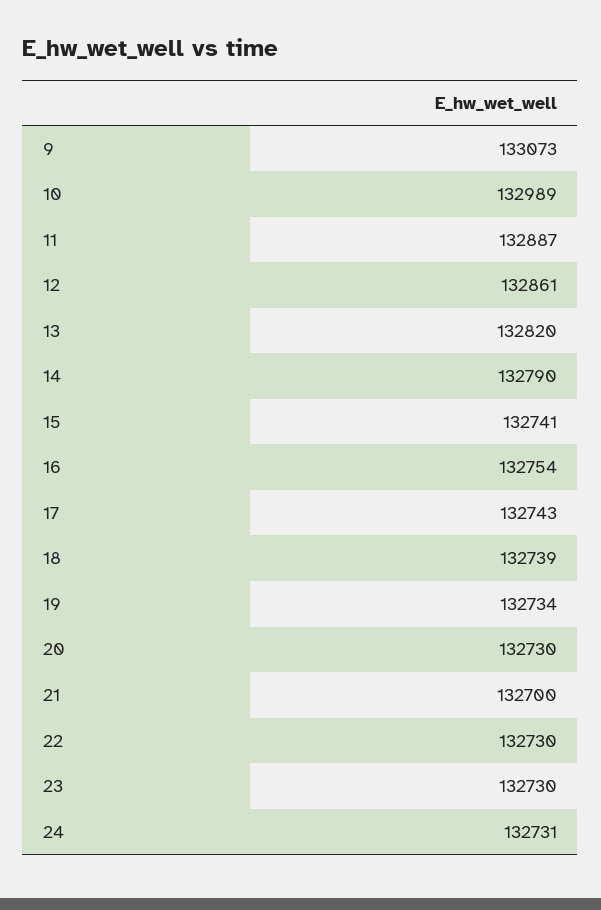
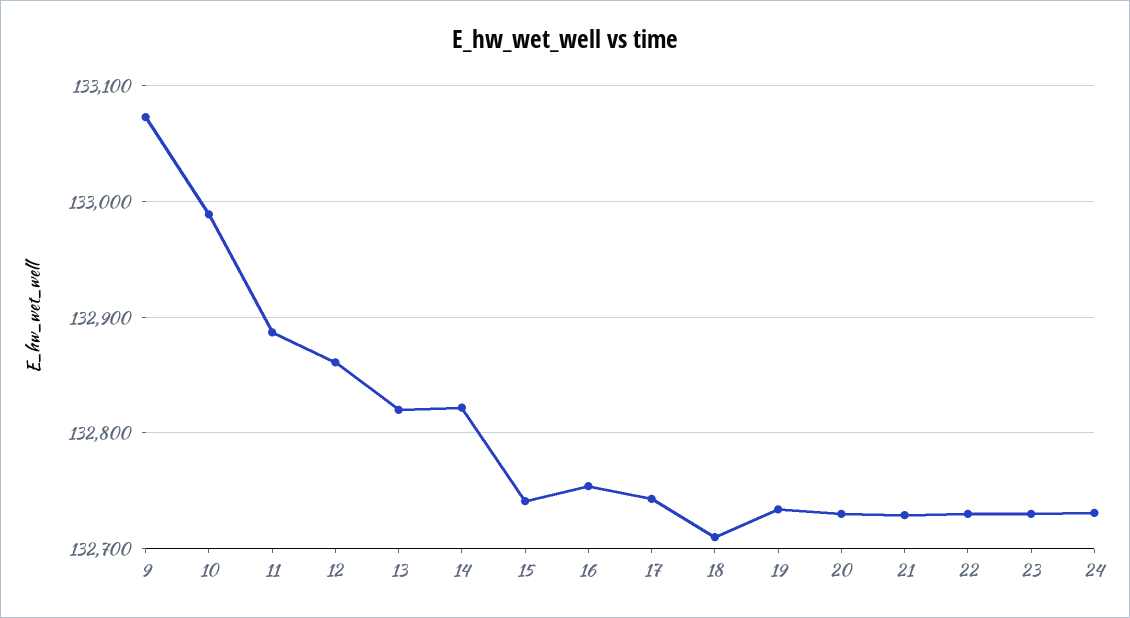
14: 132790 -> 132820
18: 132739 -> 132710
21: 132700 -> 132730

